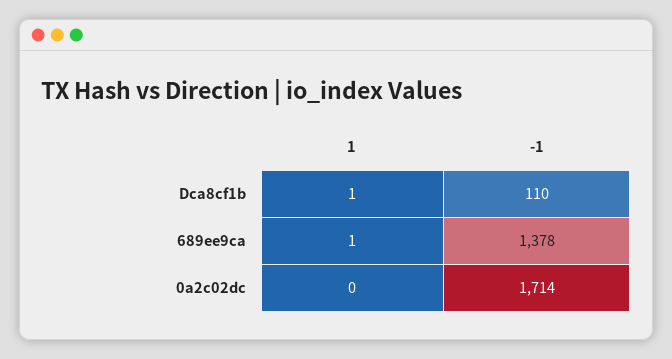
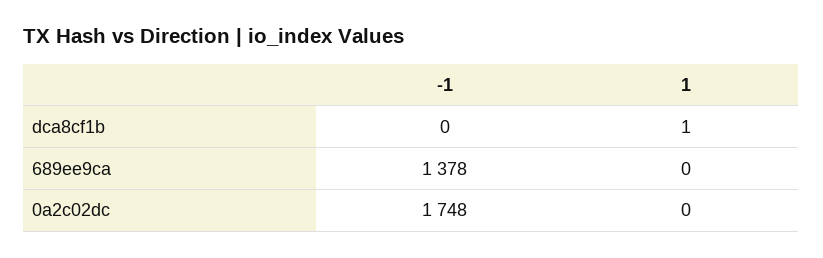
-1, Dca8cf1b: 110 -> 0
1, 689ee9ca: 1 -> 0
-1, 0a2c02dc: 1714 -> 1748

